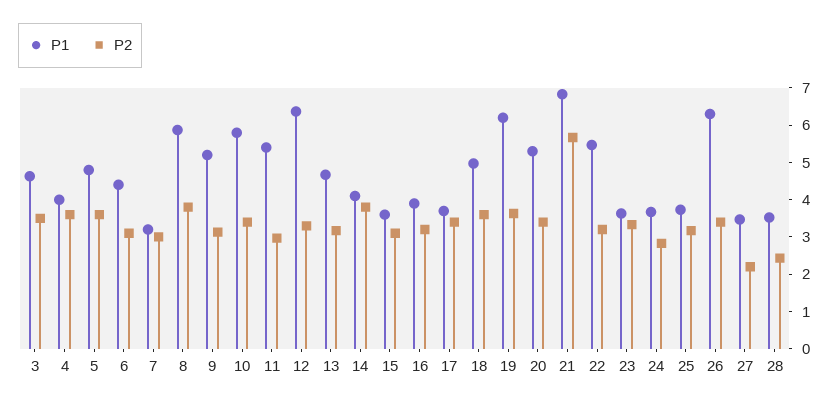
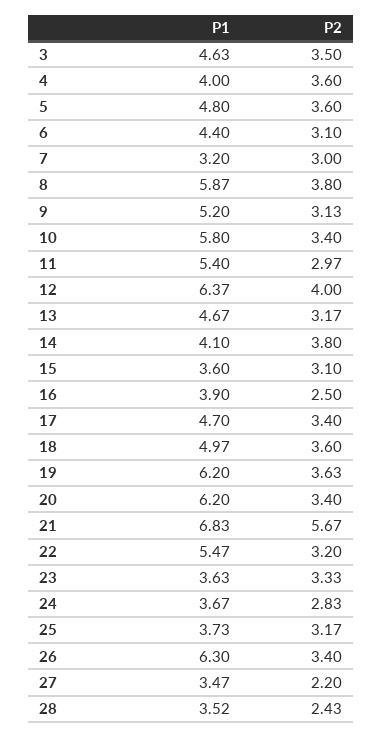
P2, 12: 3.25 -> 4
P2, 16: 3.25 -> 2.5
P1, 17: 3.75 -> 4.7
P1, 20: 5.25 -> 6.2

